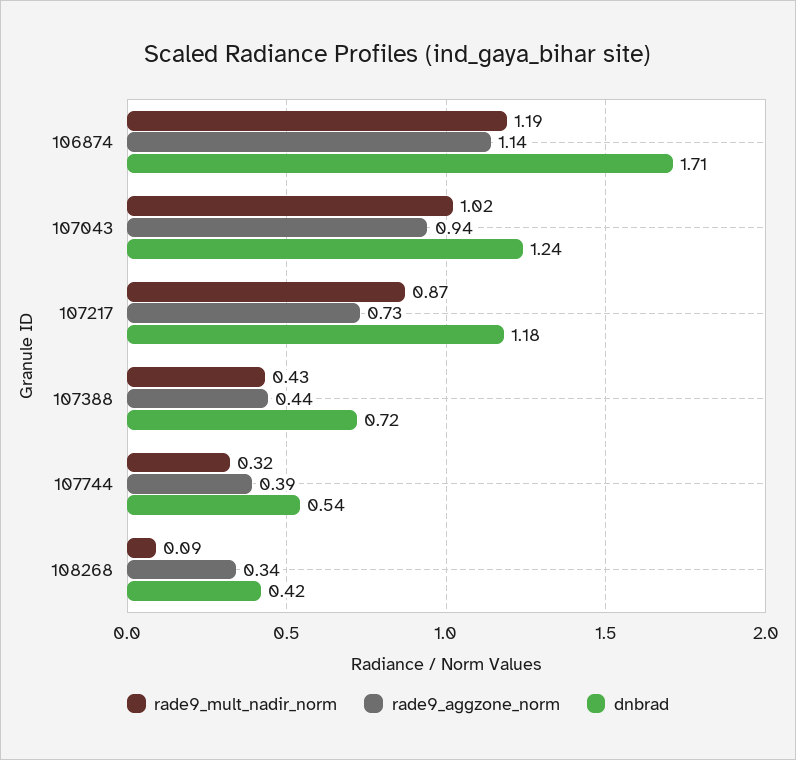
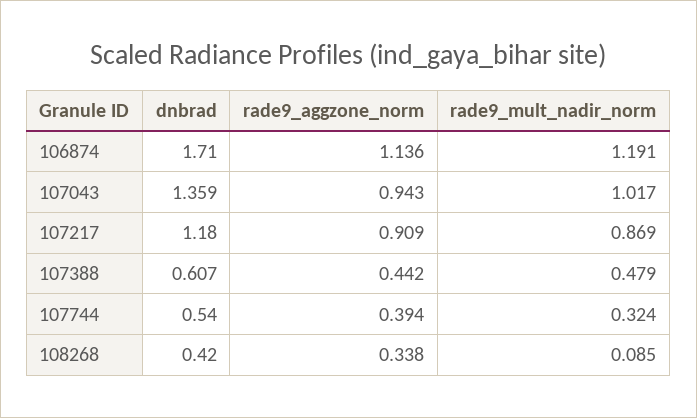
dnbrad, 107043: 1.24 -> 1.359
rade9_aggzone_norm, 107217: 0.73 -> 0.909
rade9_mult_nadir_norm, 107388: 0.43 -> 0.479
dnbrad, 107388: 0.72 -> 0.607

